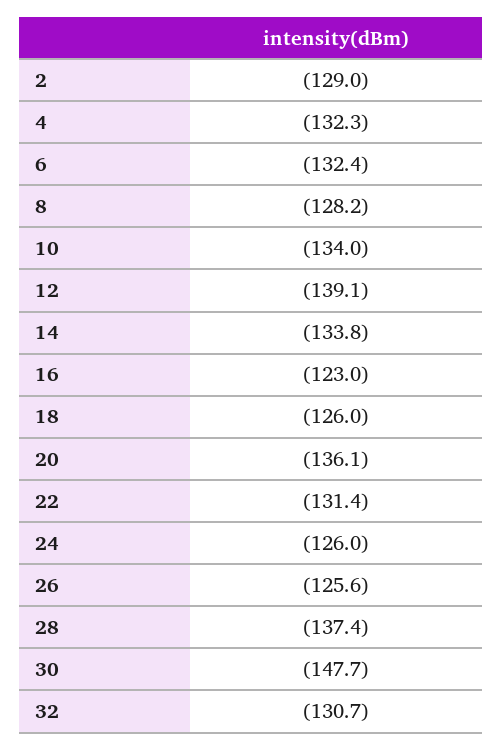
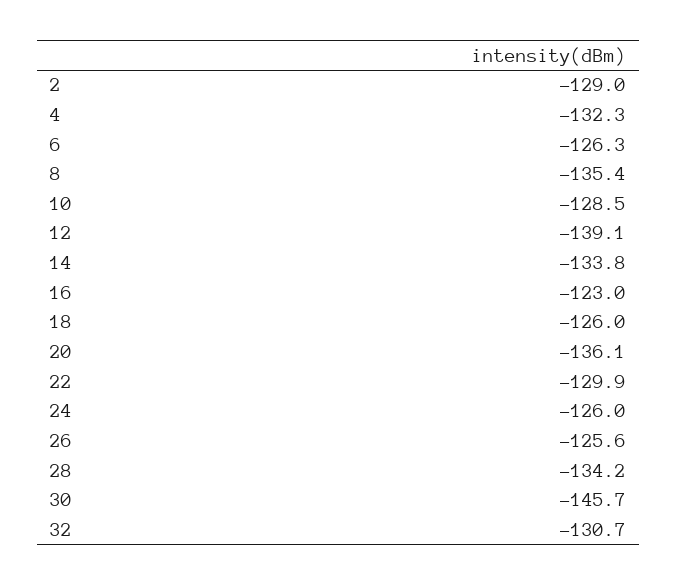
6: -132.4 -> -126.3
8: -128.2 -> -135.4
10: -134 -> -128.5
22: -131.4 -> -129.9
28: -137.4 -> -134.2
30: -147.7 -> -145.7

